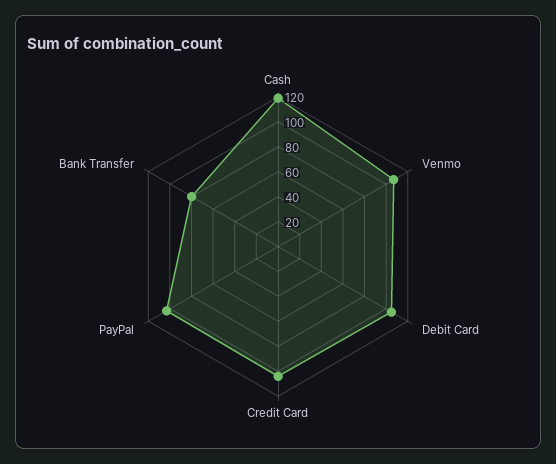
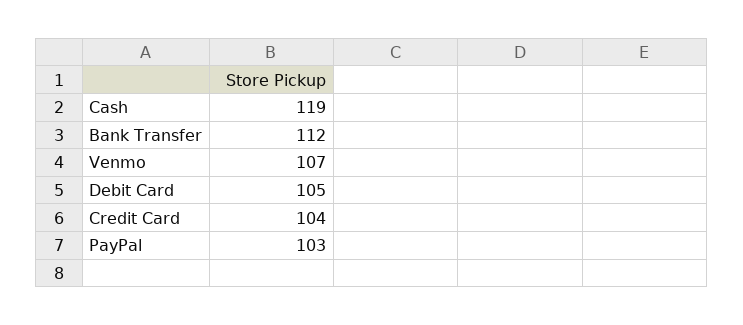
Bank Transfer: 80 -> 112

